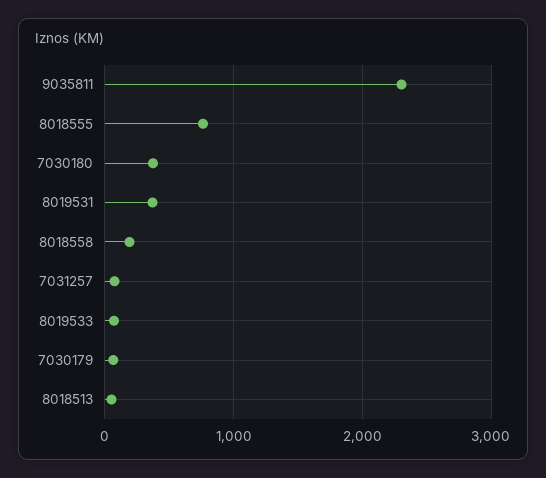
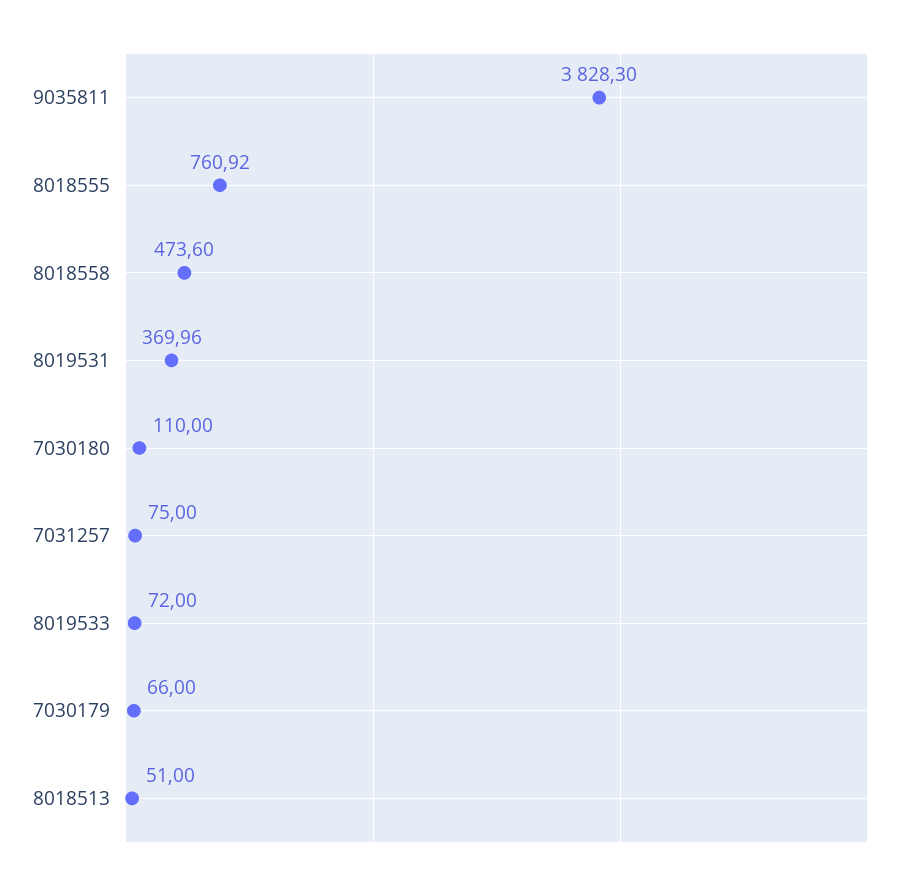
9035811: 2300 -> 3828.3
7030180: 400 -> 110
8018558: 200 -> 473.6

